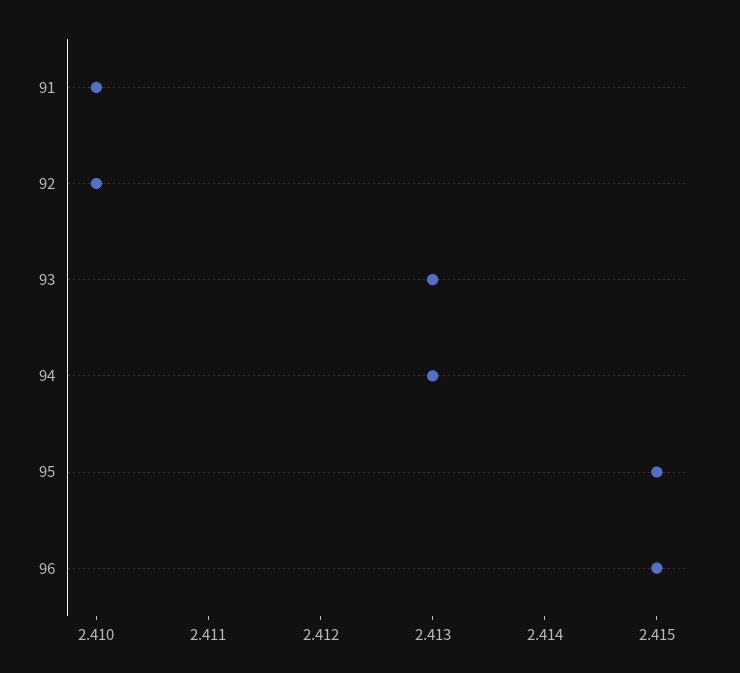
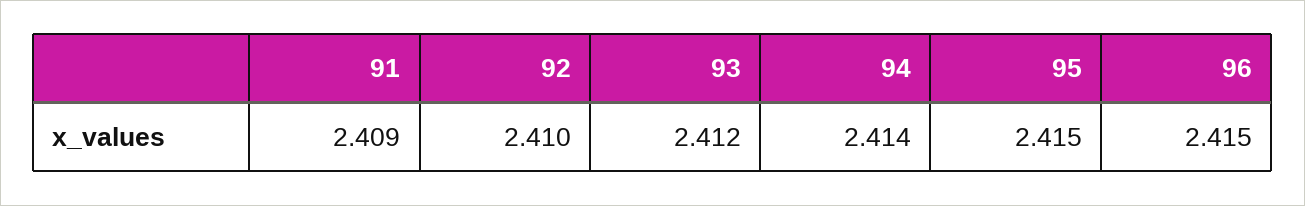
91: 2.41 -> 2.409
93: 2.413 -> 2.412
94: 2.413 -> 2.414

